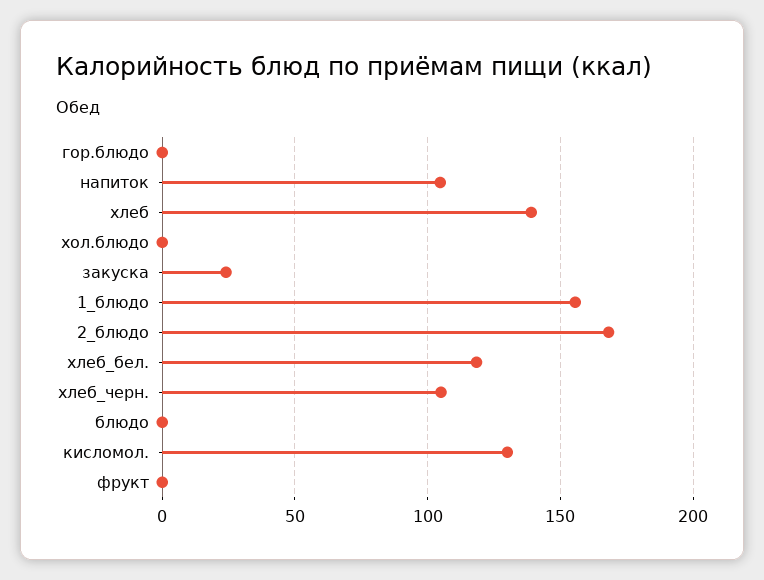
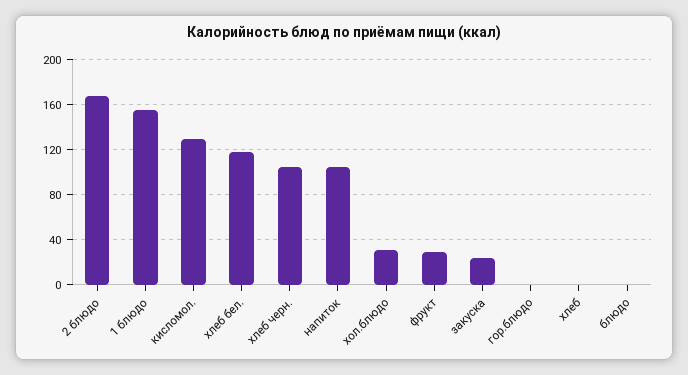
хлеб: 140 -> 0
хол.блюдо: 0 -> 30
фрукт: 0 -> 30

